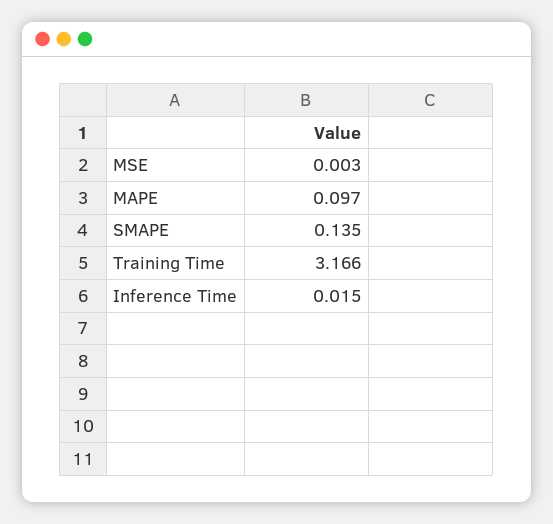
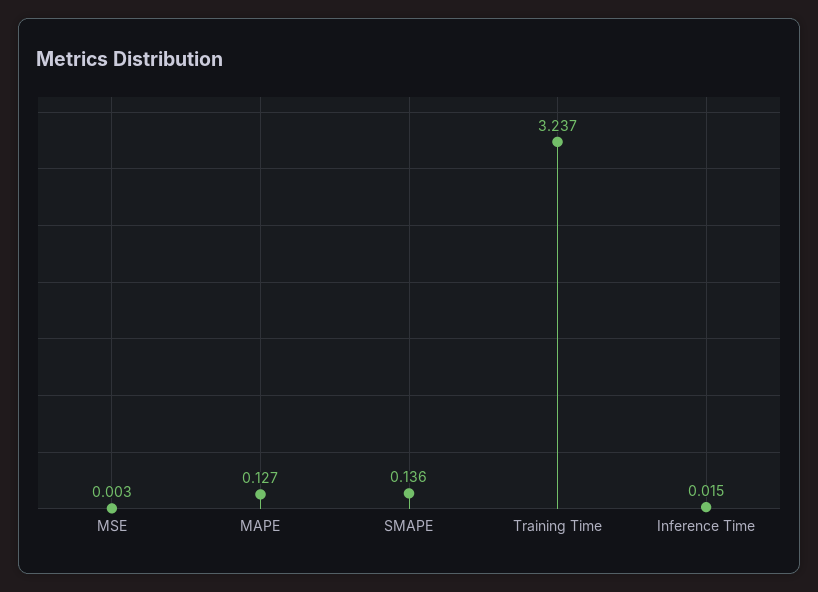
MAPE: 0.097 -> 0.127
SMAPE: 0.135 -> 0.136
Training Time: 3.166 -> 3.237

